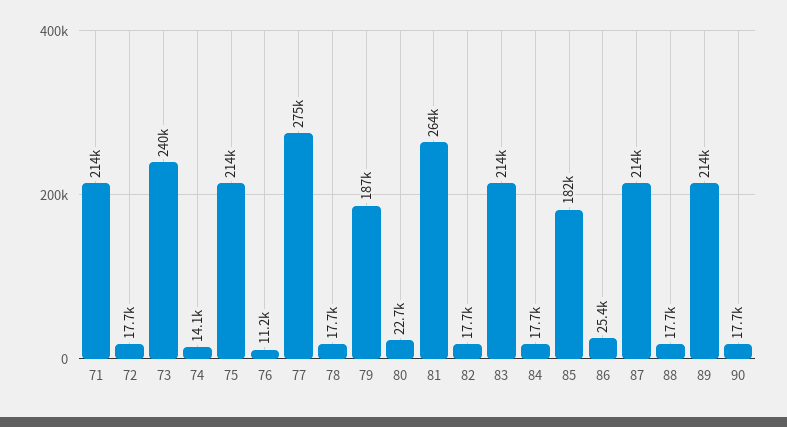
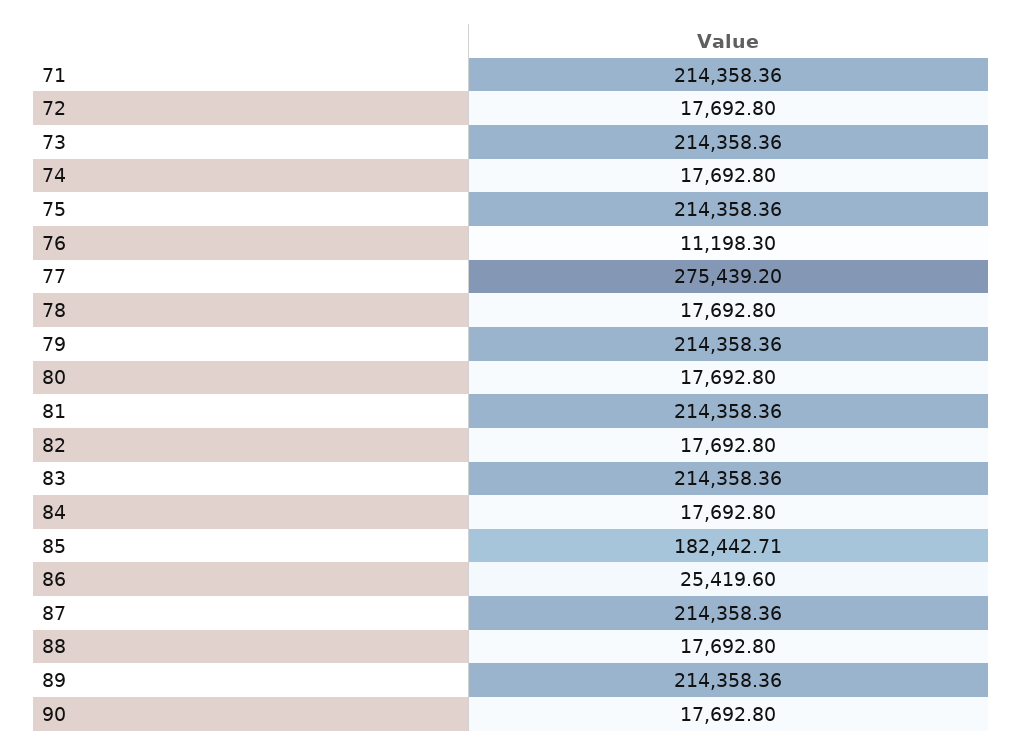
73: 240000 -> 214358.36
74: 14100 -> 17692.8
79: 187000 -> 214358.36
80: 22700 -> 17692.8
81: 264000 -> 214358.36

